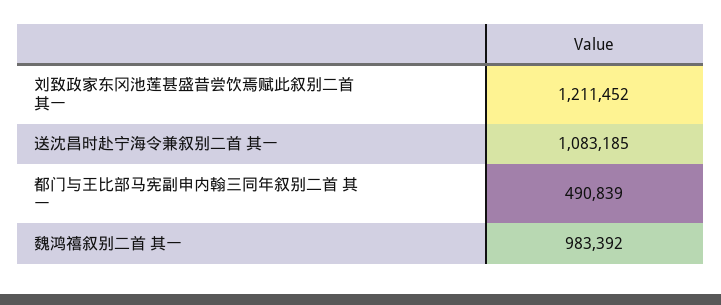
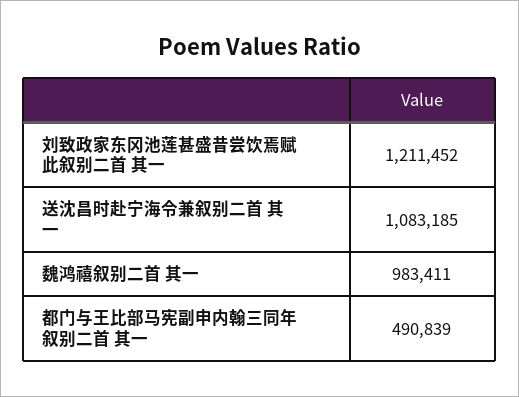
魏鸿禧叙别二首 其一: 983392 -> 983411

